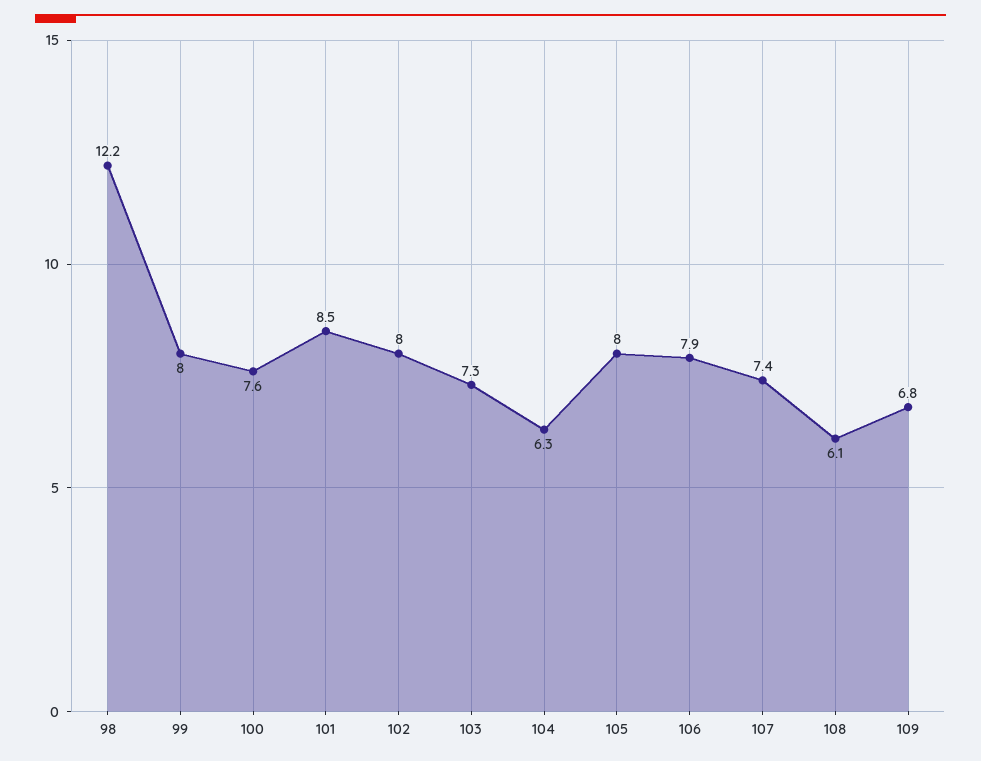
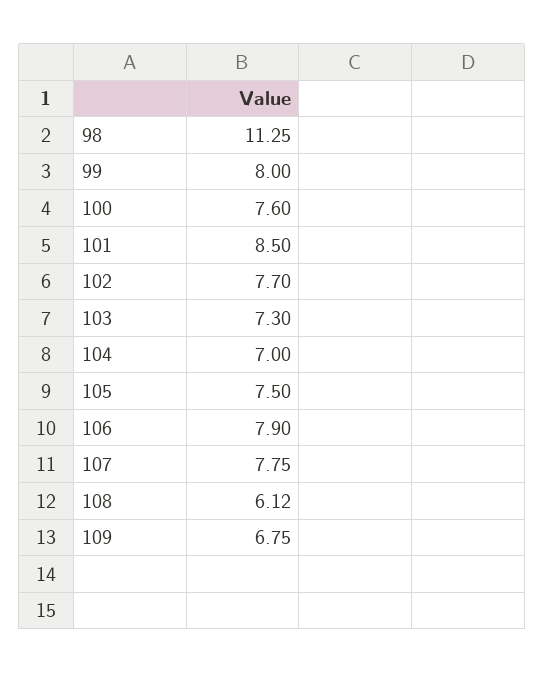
98: 12.2 -> 11.25
102: 8 -> 7.7
104: 6.3 -> 7
105: 8 -> 7.5
107: 7.4 -> 7.75

